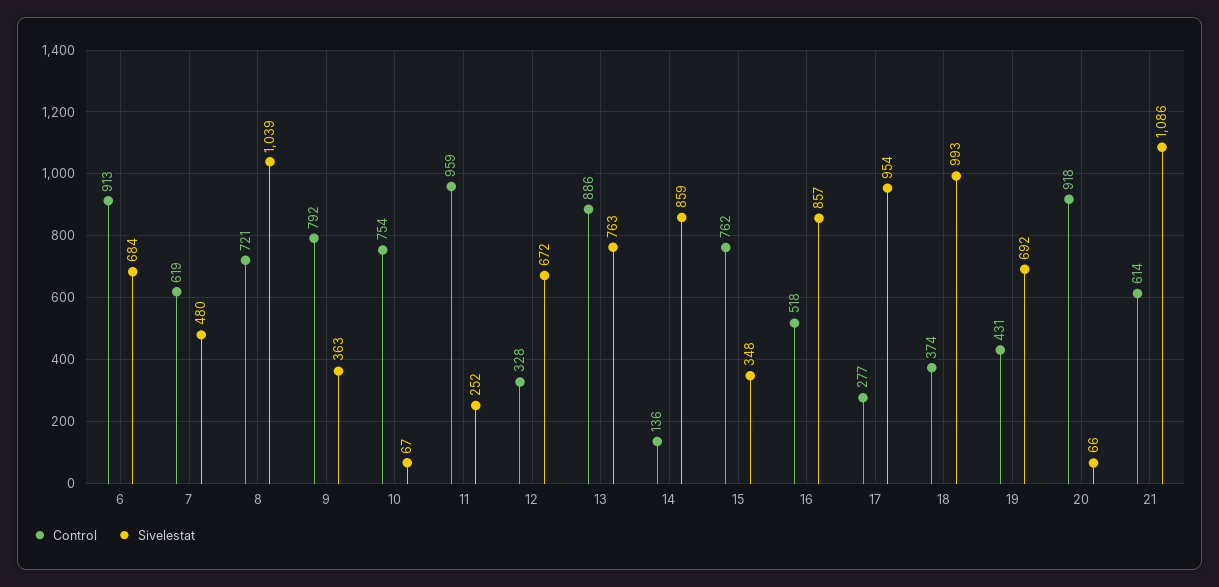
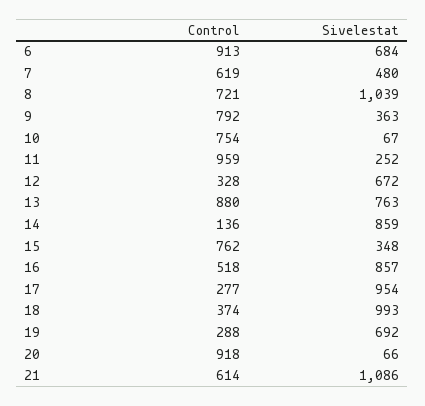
Control, 13: 886 -> 880
Control, 19: 431 -> 288

